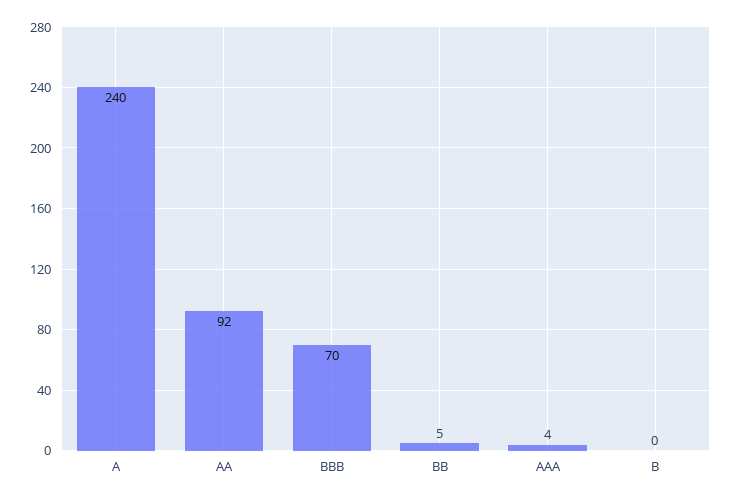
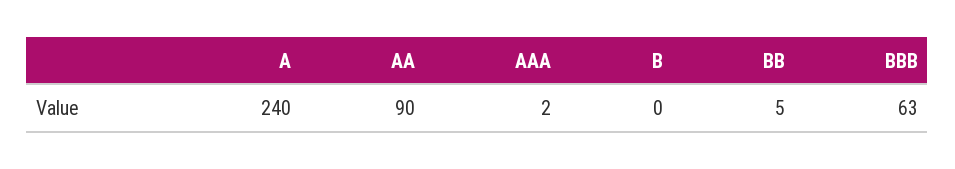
AA: 92 -> 90
BBB: 70 -> 63
AAA: 4 -> 2

